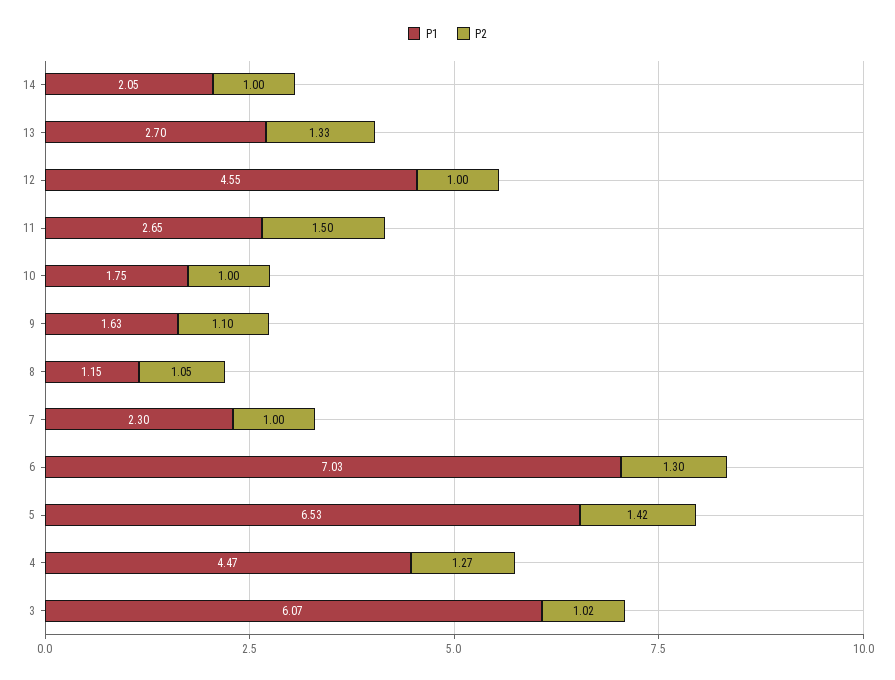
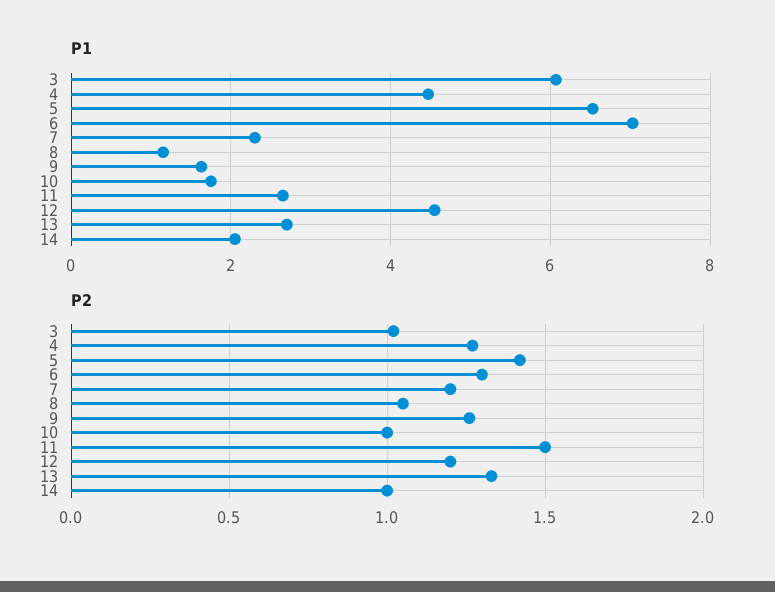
P2, 12: 1 -> 1.2
P2, 9: 1.1 -> 1.25
P2, 7: 1 -> 1.2

